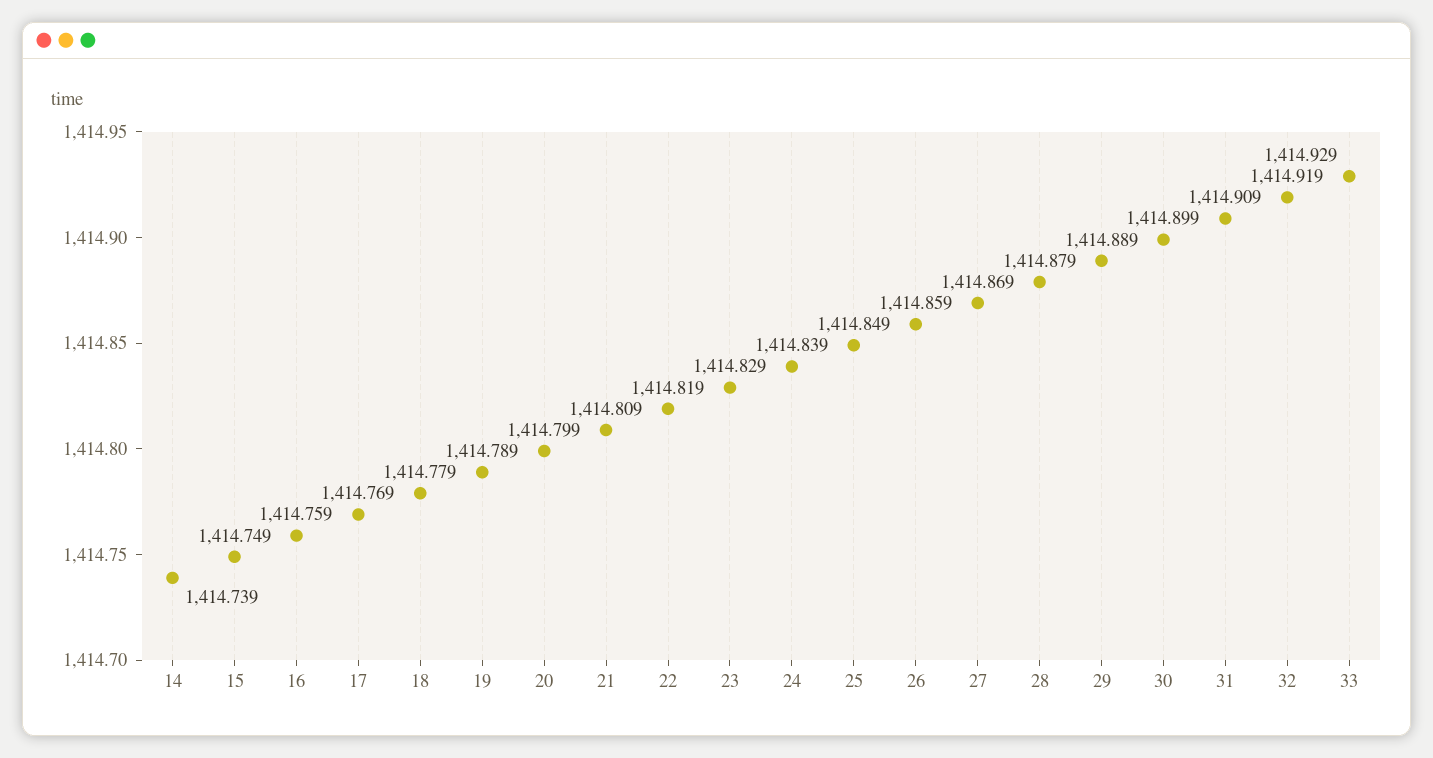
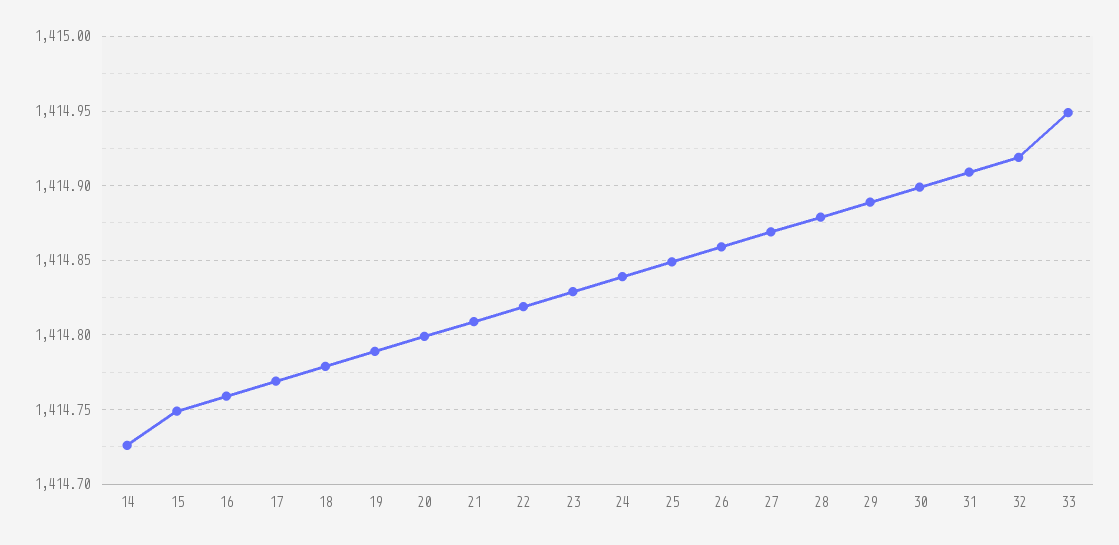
14: 1414.739 -> 1414.725
33: 1414.929 -> 1414.95

